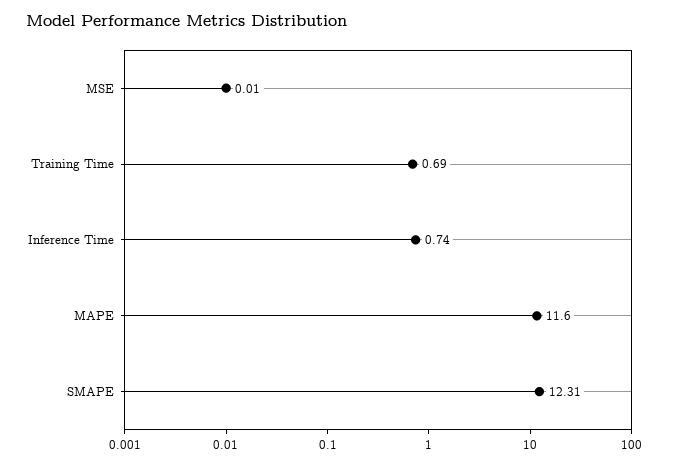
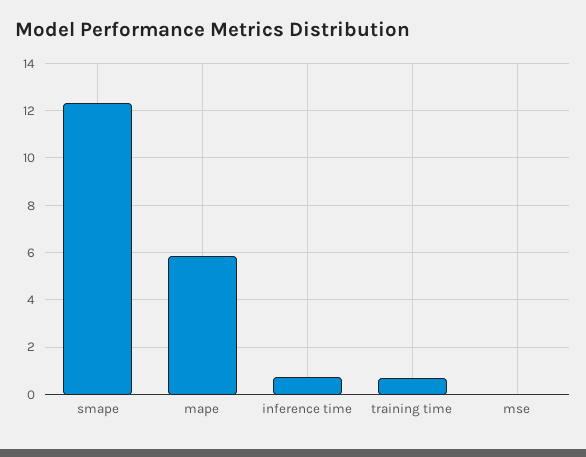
MAPE: 11.6 -> 6

